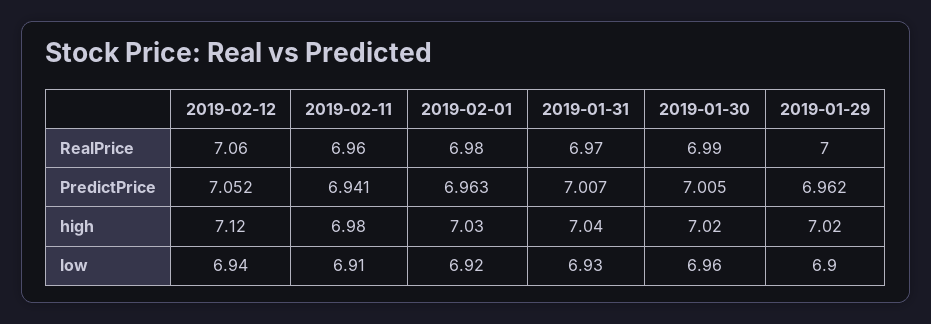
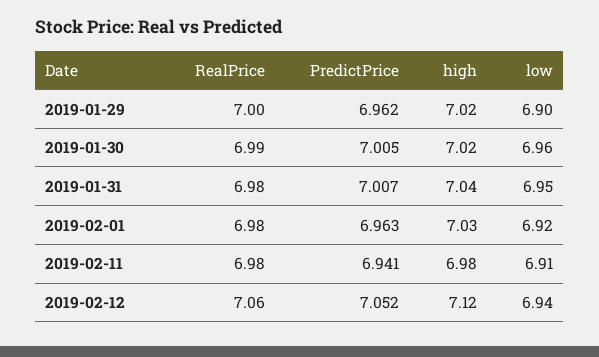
2019-02-11, RealPrice: 6.96 -> 6.98
2019-01-31, RealPrice: 6.97 -> 6.98
2019-01-31, low: 6.93 -> 6.95

